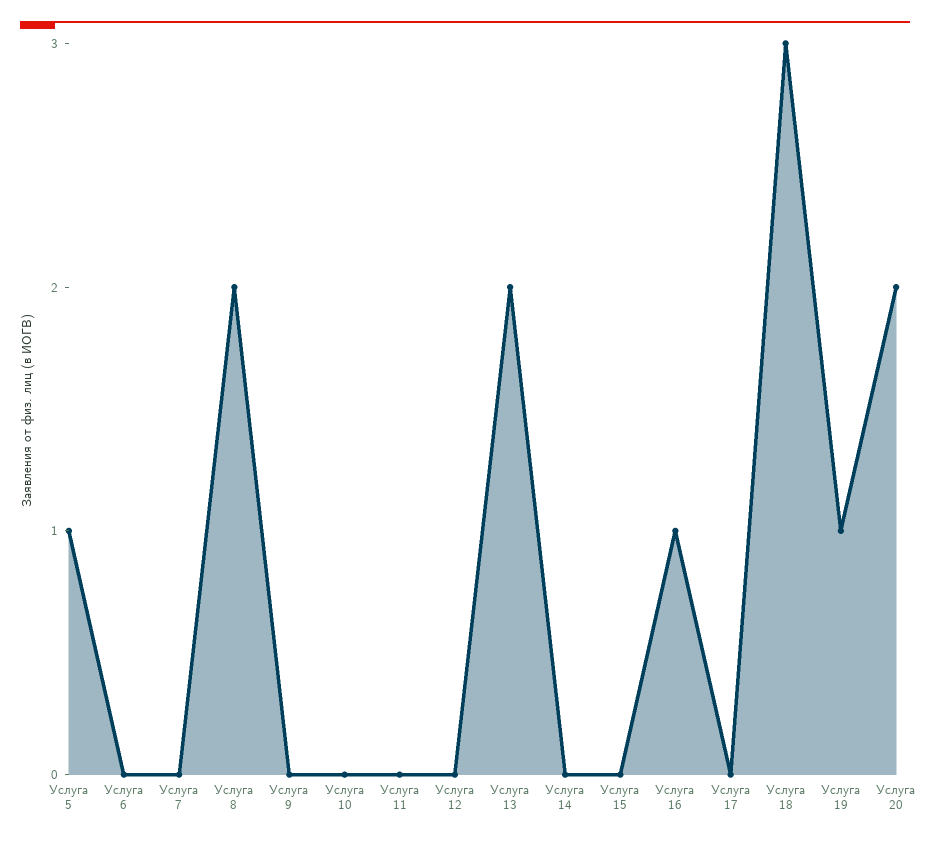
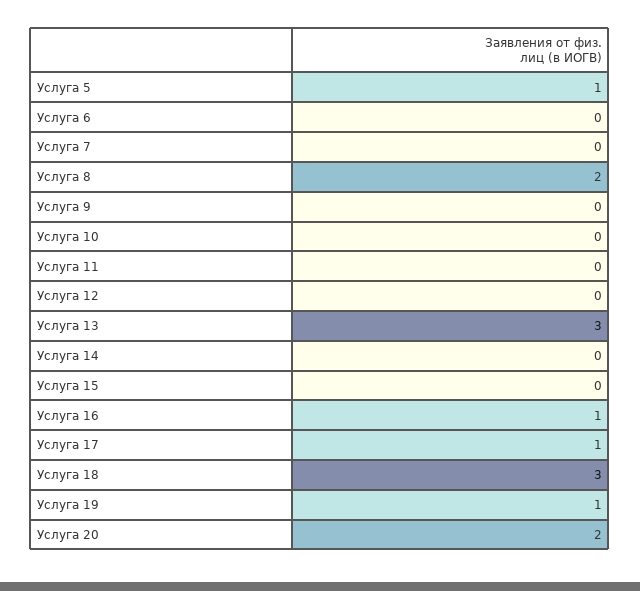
Услуга 13: 2 -> 3
Услуга 17: 0 -> 1

